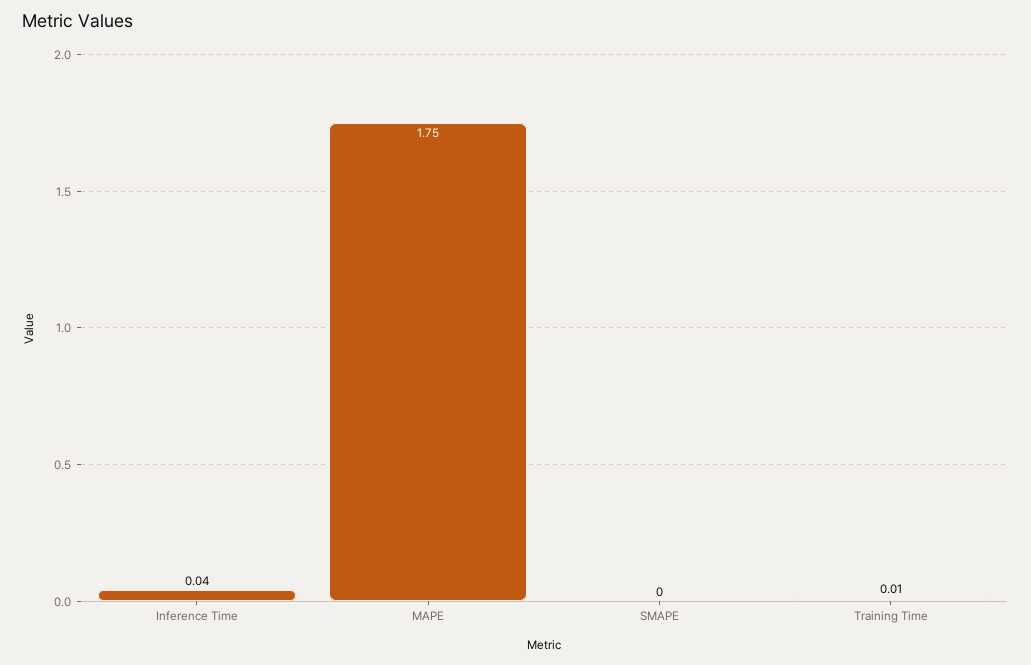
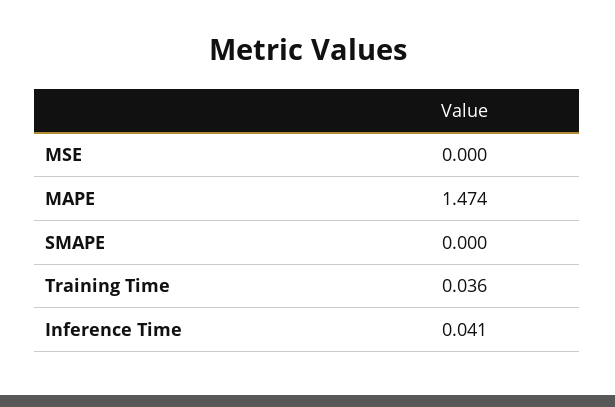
MAPE: 1.75 -> 1.474
Training Time: 0.01 -> 0.036
MSE: none -> 0

